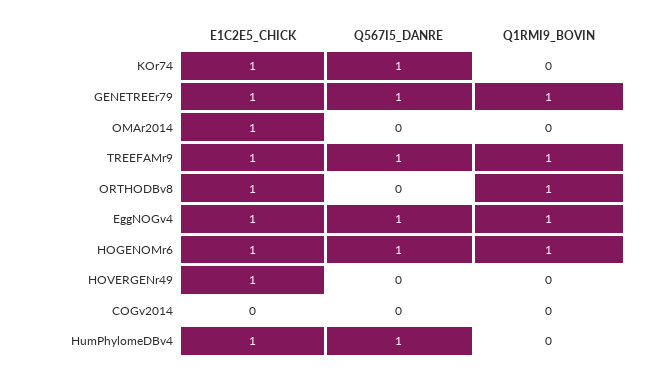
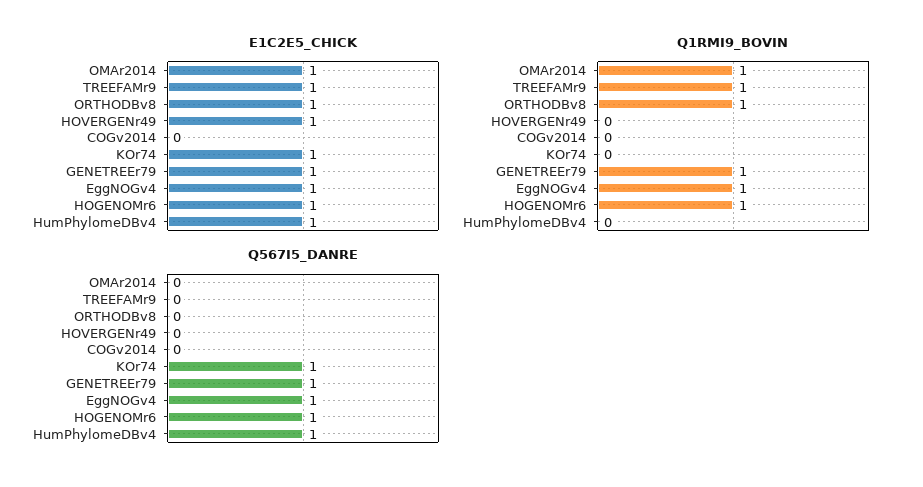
Q1RMI9_BOVIN, OMAr2014: 0 -> 1
Q567I5_DANRE, TREEFAMr9: 1 -> 0

